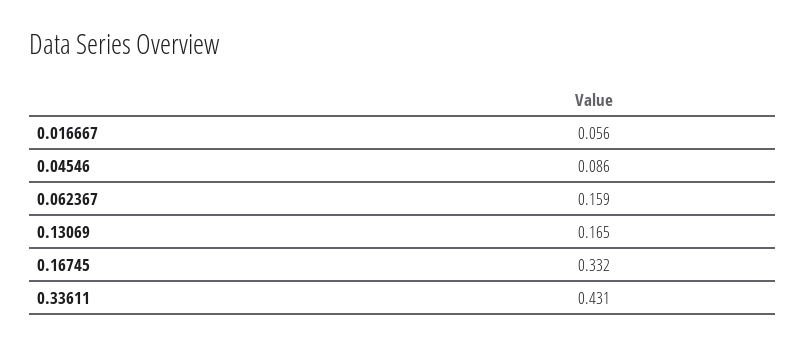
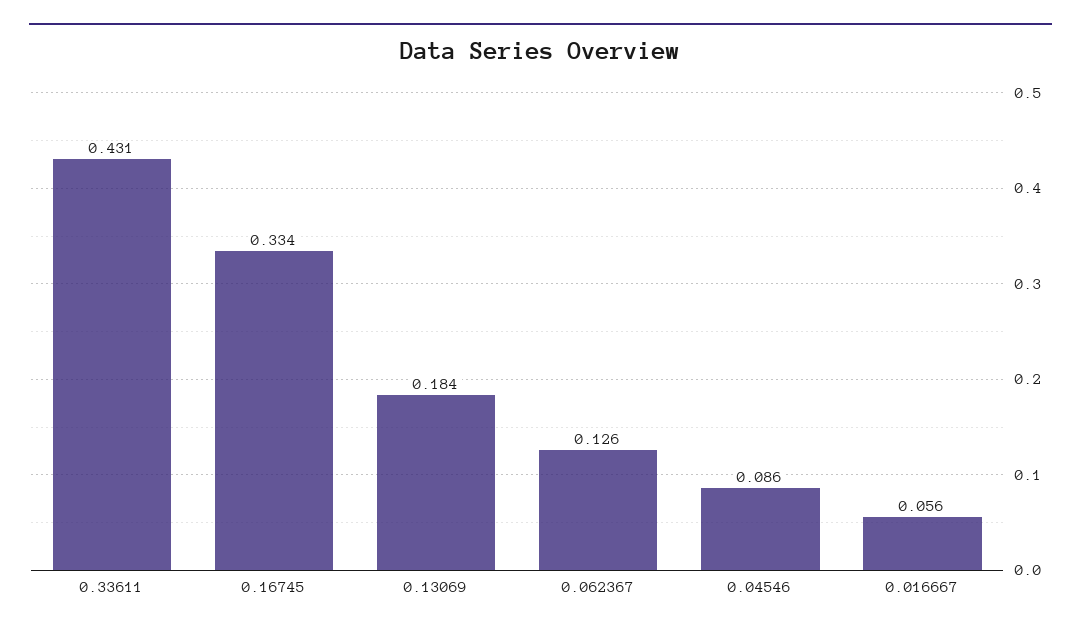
0.062367: 0.159 -> 0.126
0.13069: 0.165 -> 0.184
0.16745: 0.332 -> 0.334

